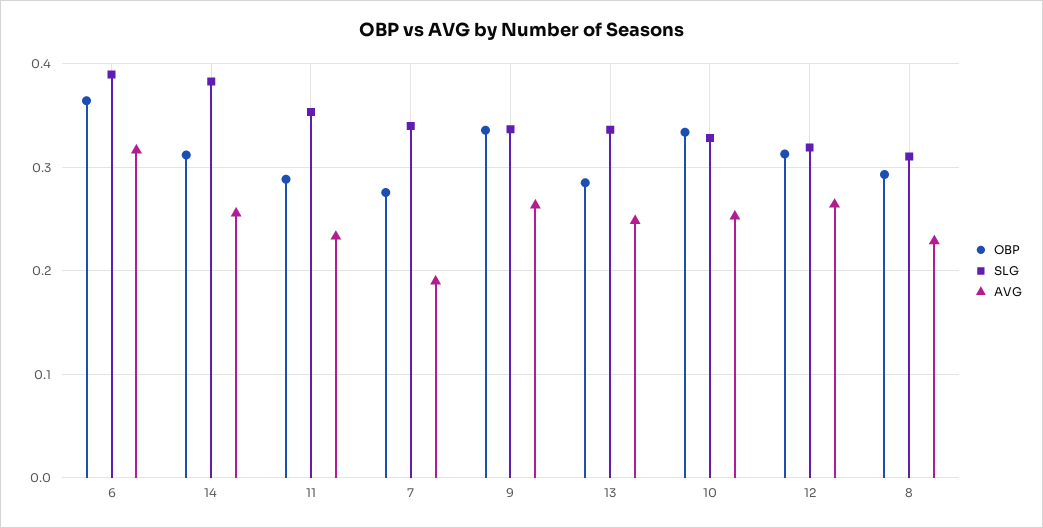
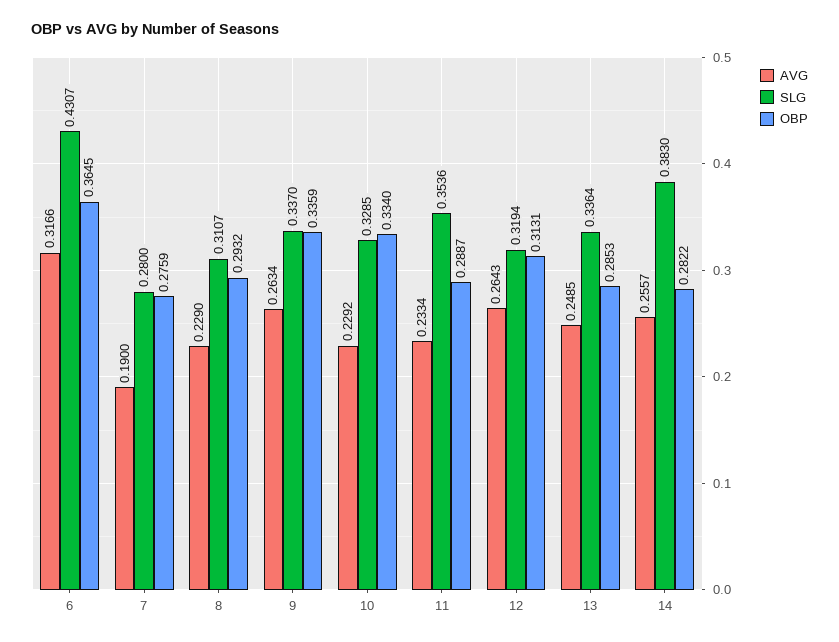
SLG, 6: 0.39 -> 0.4307
OBP, 14: 0.31 -> 0.2822
SLG, 7: 0.34 -> 0.28
AVG, 10: 0.25 -> 0.2292

